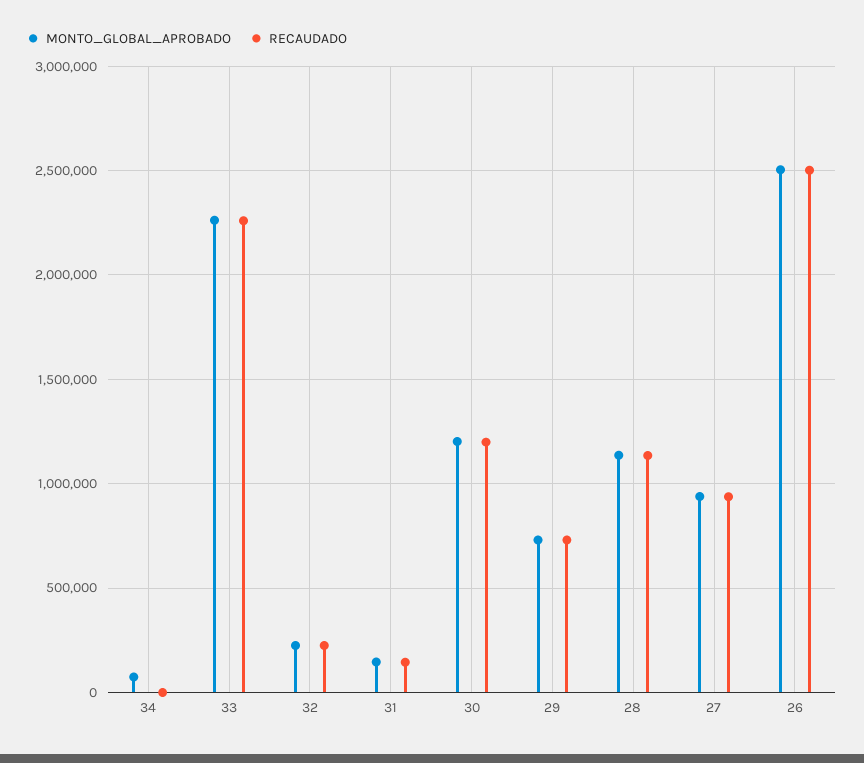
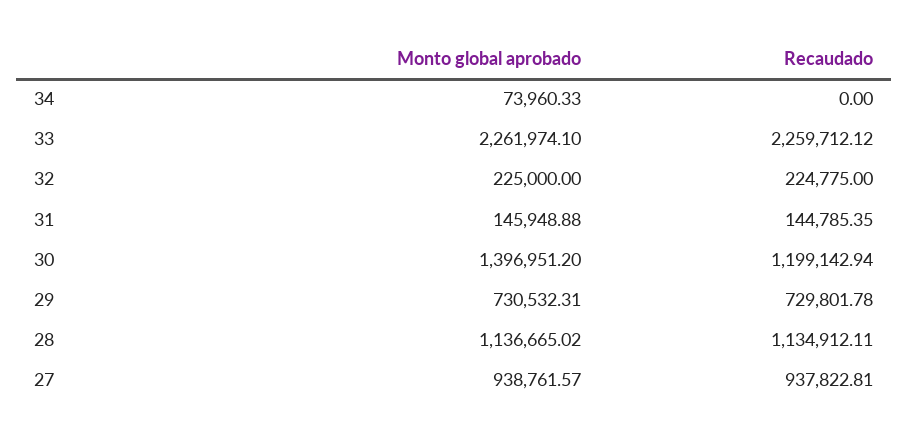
MONTO_GLOBAL_APROBADO, 30: 1200000 -> 1396951.2
MONTO_GLOBAL_APROBADO, 26: 2500000 -> none
RECAUDADO, 26: 2500000 -> none

